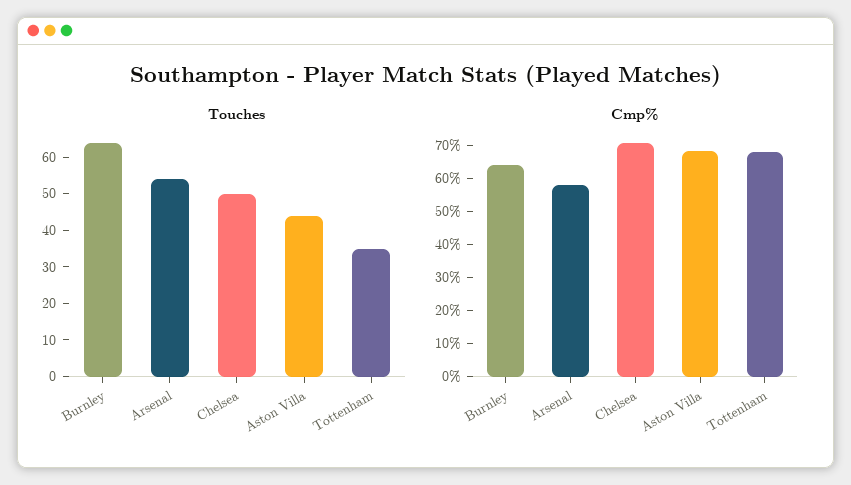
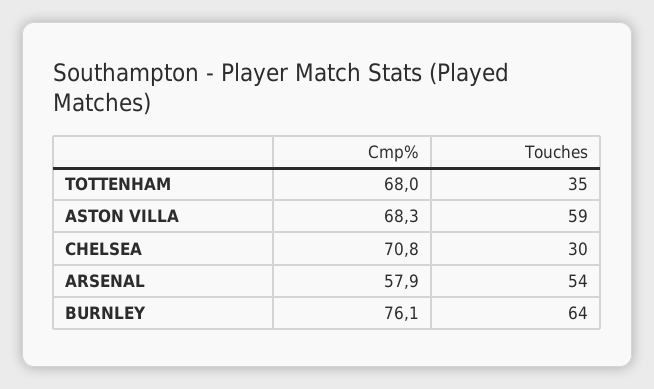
Touches, Chelsea: 50 -> 30
Touches, Aston Villa: 45 -> 59
Cmp%, Burnley: 65 -> 76.1

